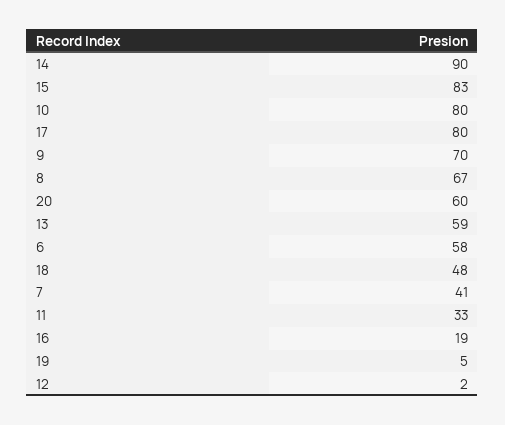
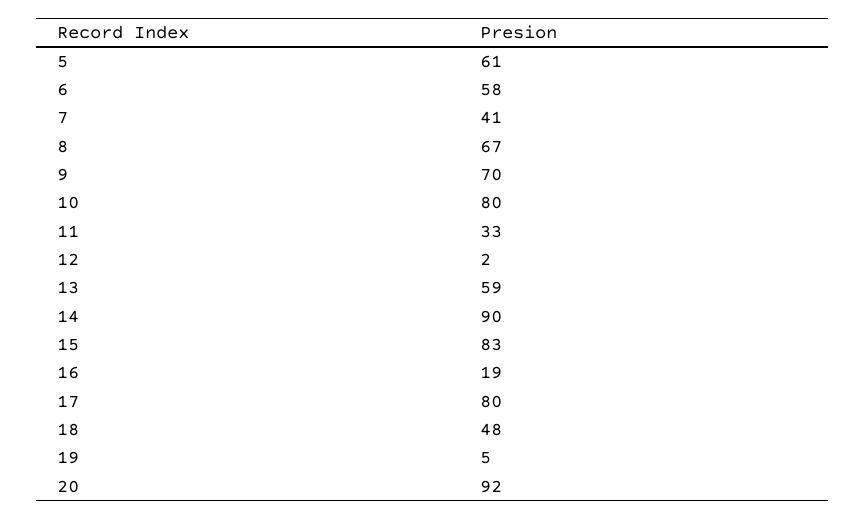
20: 60 -> 92
5: none -> 61

